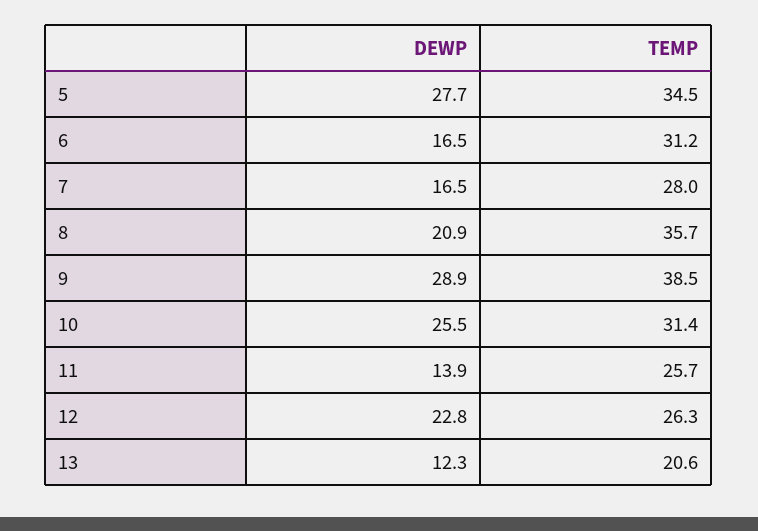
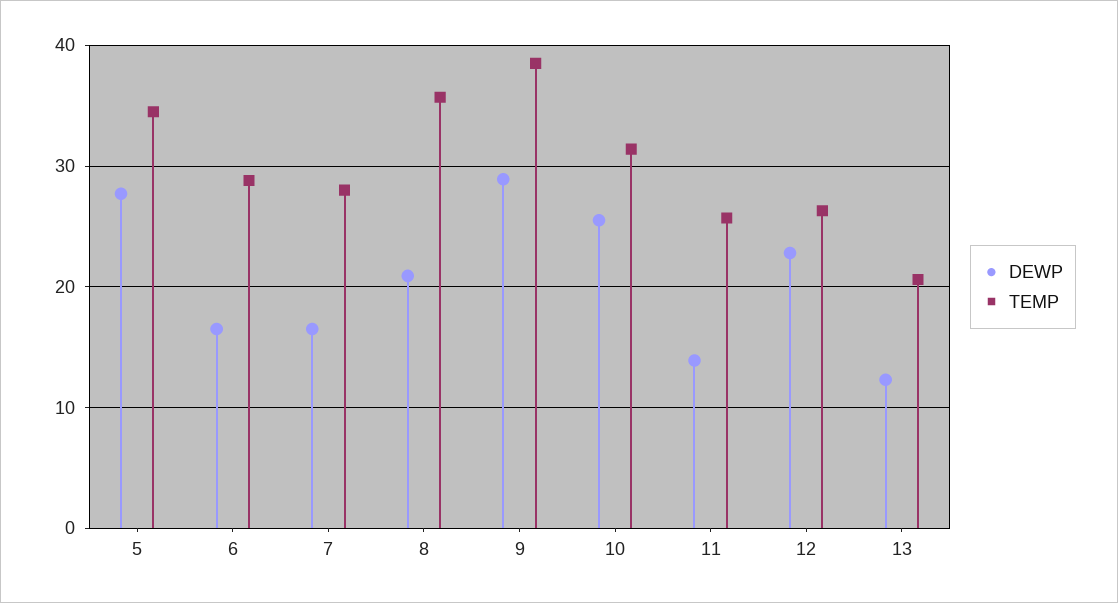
TEMP, 6: 31.2 -> 29

